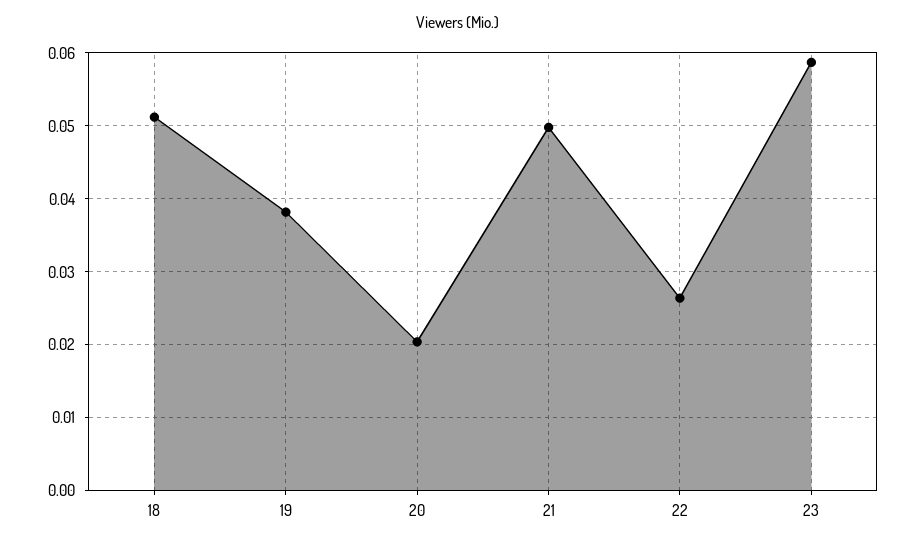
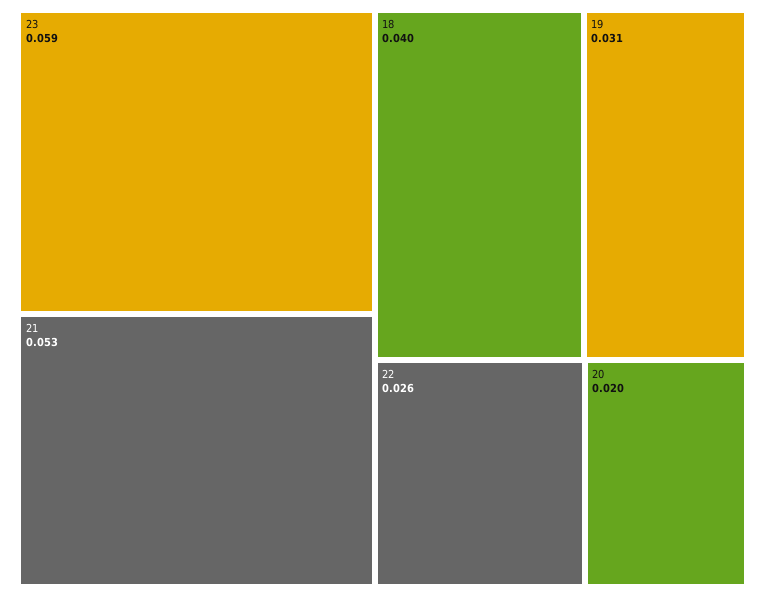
18: 0.051 -> 0.04
19: 0.038 -> 0.031
21: 0.05 -> 0.053

